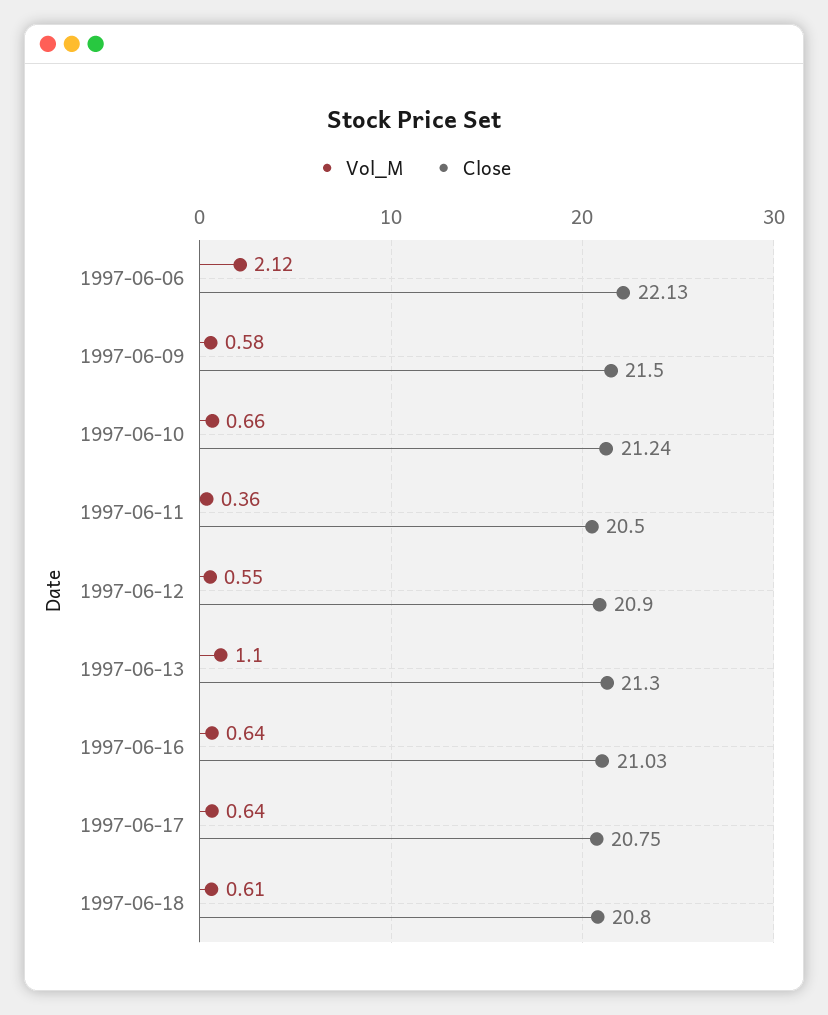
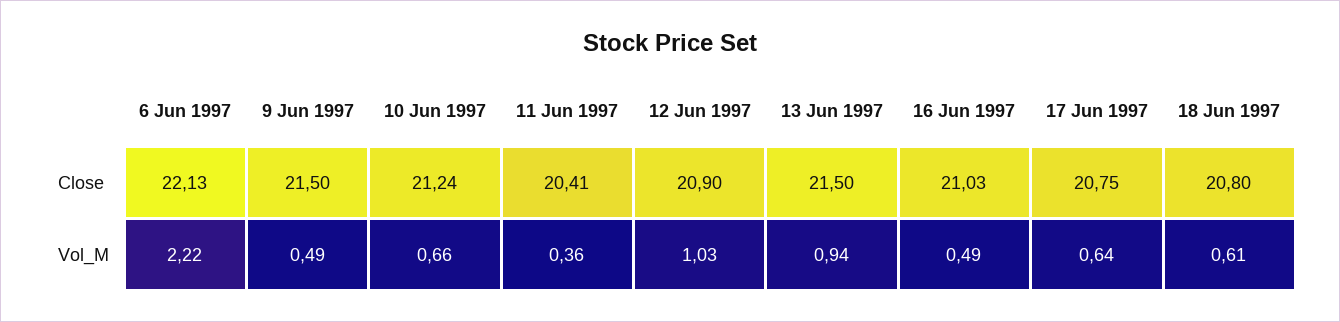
Vol_M, 1997-06-06: 2.12 -> 2.22
Vol_M, 1997-06-09: 0.58 -> 0.49
Close, 1997-06-11: 20.5 -> 20.41
Vol_M, 1997-06-12: 0.55 -> 1.03
Vol_M, 1997-06-13: 1.1 -> 0.94
Close, 1997-06-13: 21.3 -> 21.5
Vol_M, 1997-06-16: 0.64 -> 0.49

